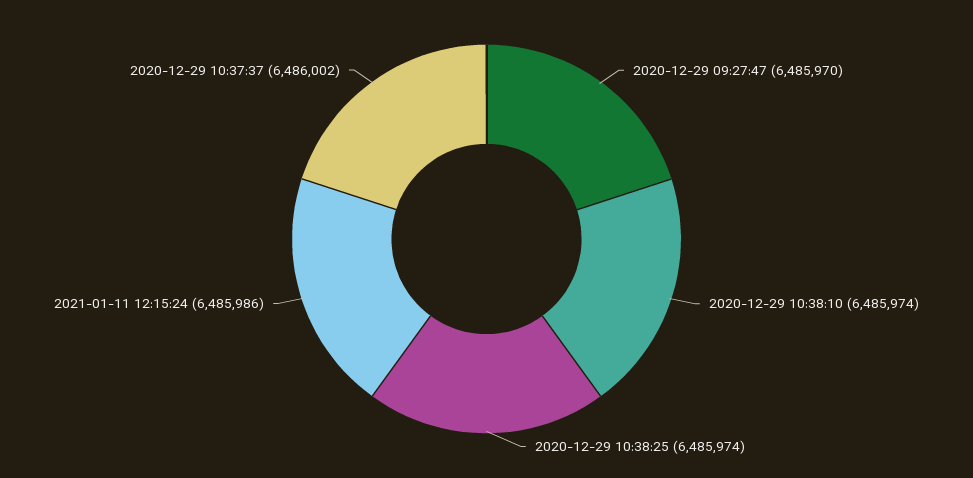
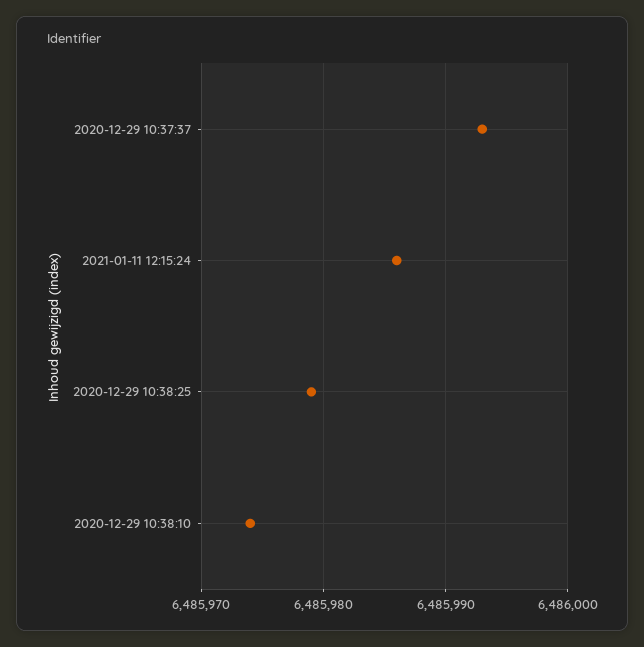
2020-12-29 09:27:47: 6485970 -> none
2020-12-29 10:38:25: 6485974 -> 6485979
2020-12-29 10:37:37: 6486002 -> 6485993

